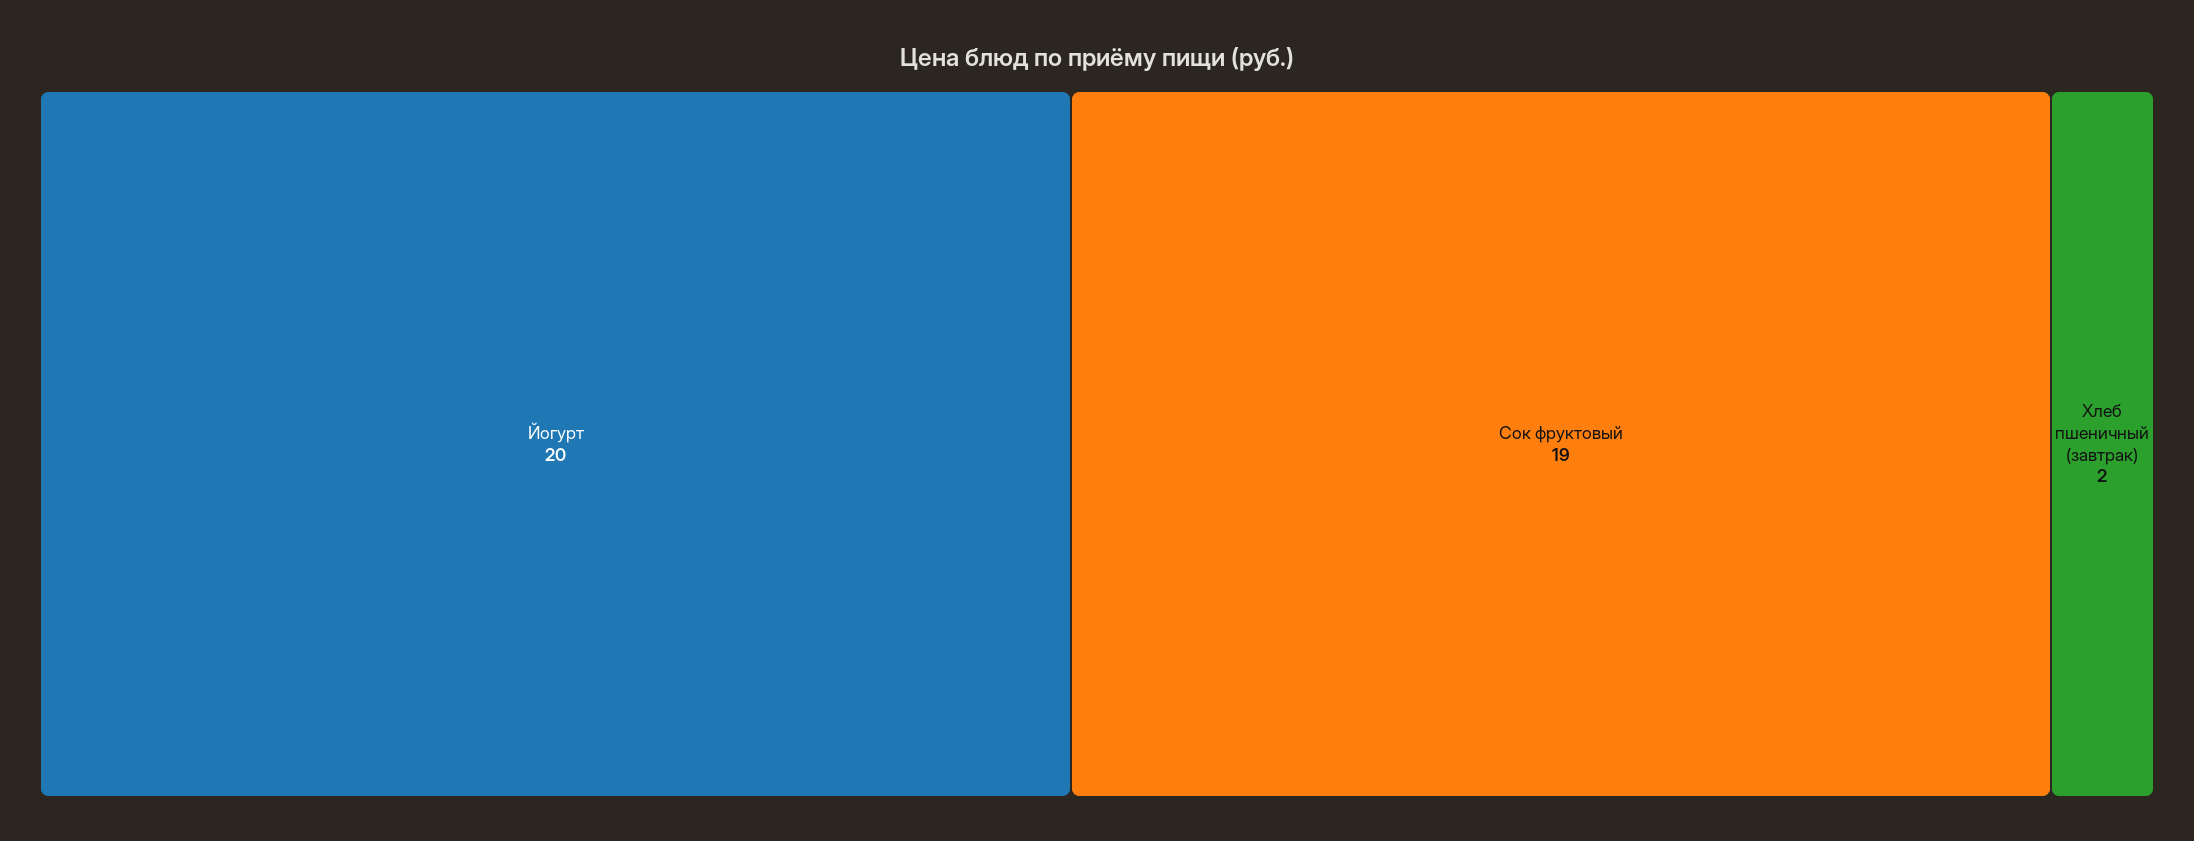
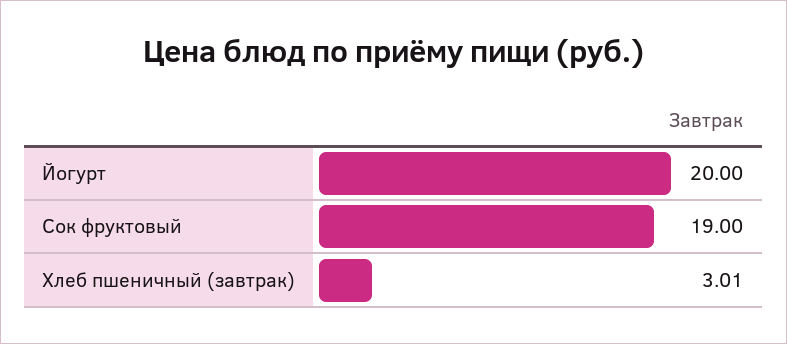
Хлеб пшеничный (завтрак): 2 -> 3.01

